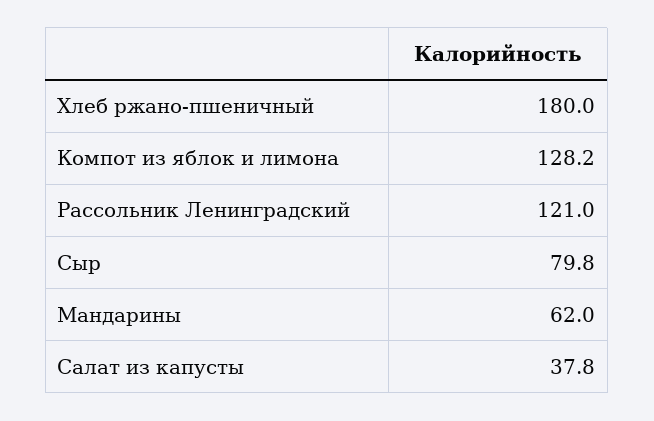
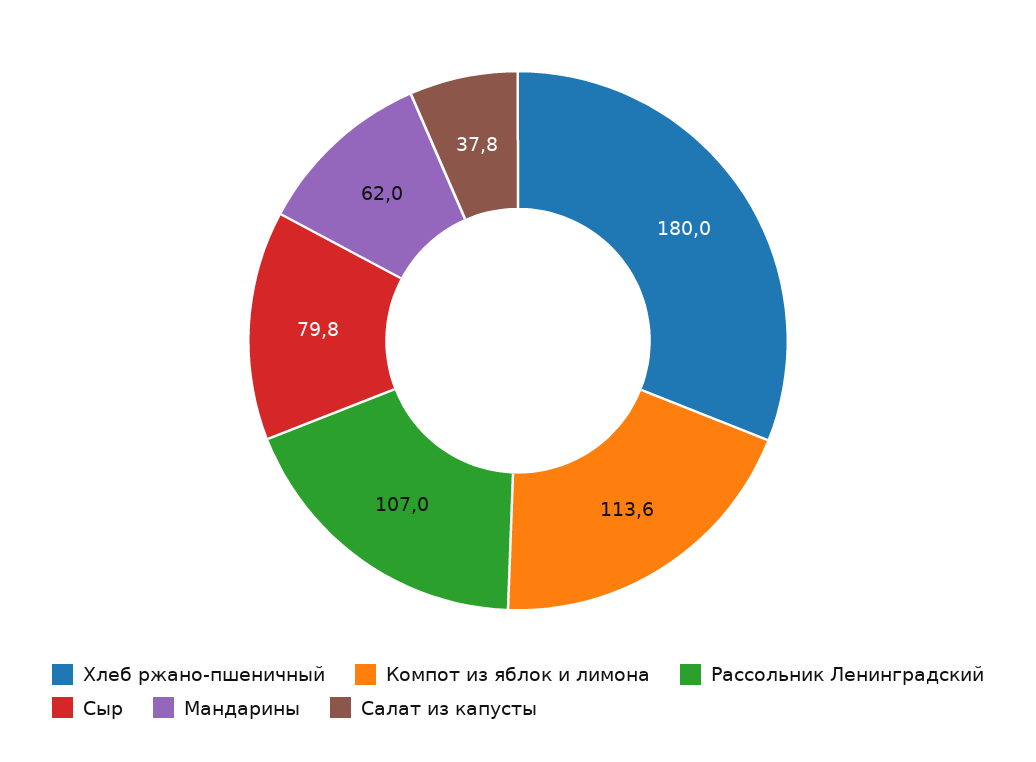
Компот из яблок и лимона: 128.2 -> 113.6
Рассольник Ленинградский: 121 -> 107

